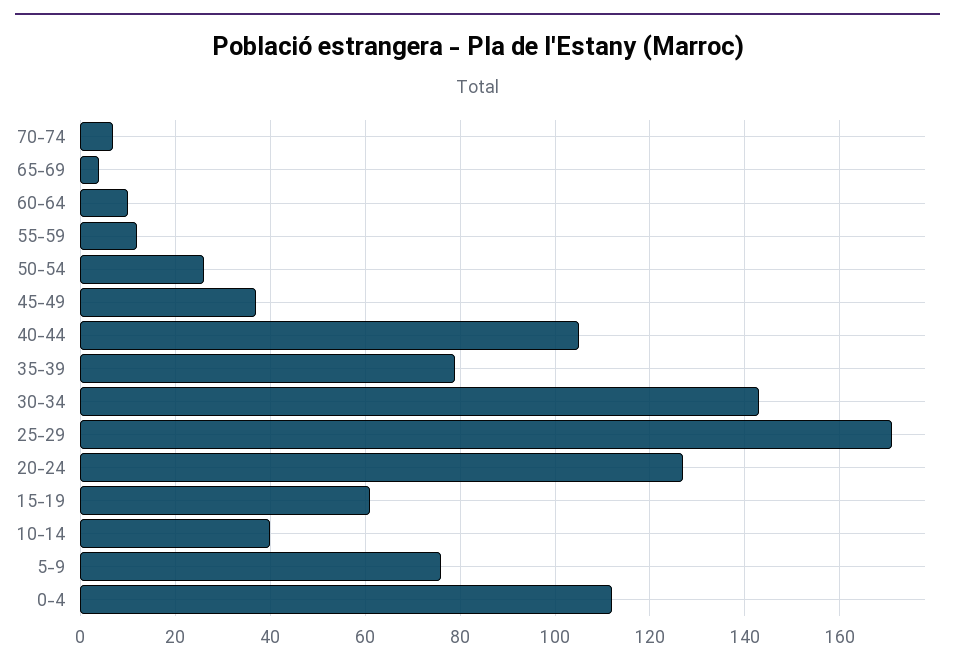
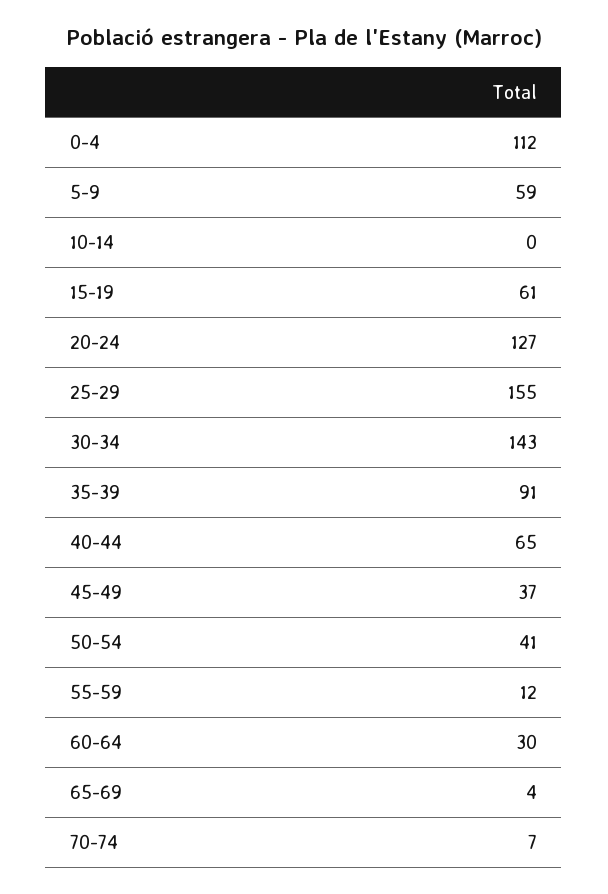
60-64: 10 -> 30
50-54: 25 -> 41
40-44: 105 -> 65
35-39: 80 -> 91
25-29: 170 -> 155
10-14: 40 -> 0
5-9: 75 -> 59

